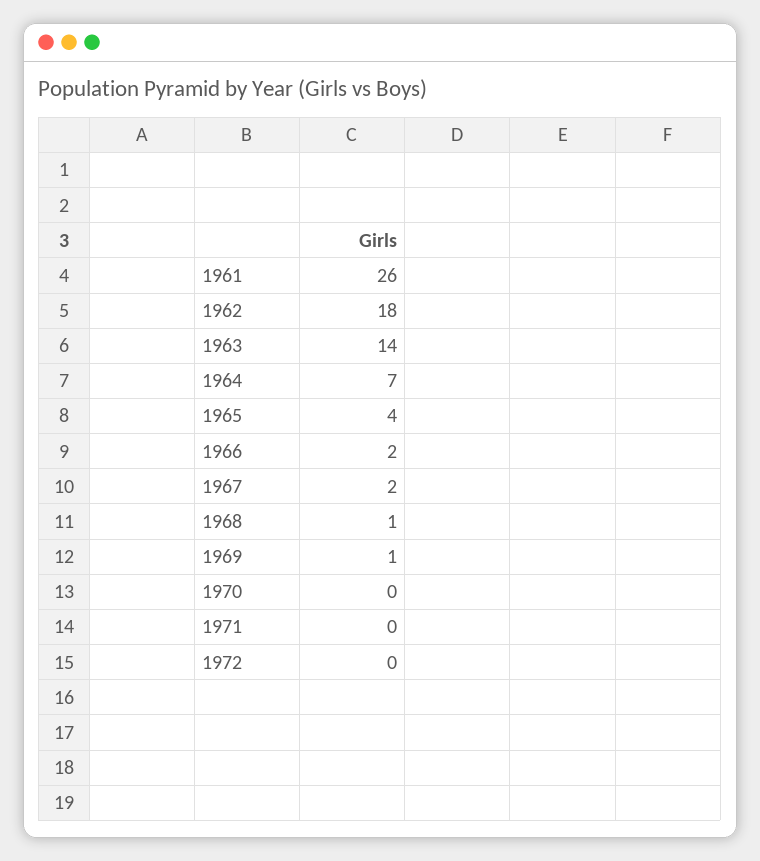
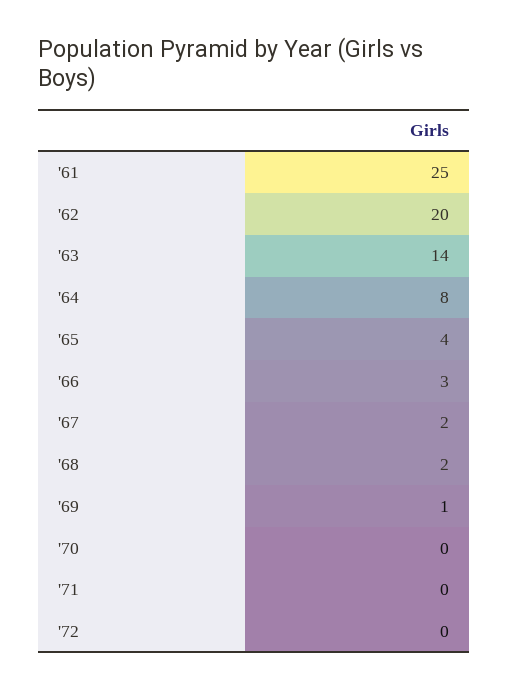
1961: 26 -> 25
1962: 18 -> 20
1964: 7 -> 8
1966: 2 -> 3
1968: 1 -> 2

